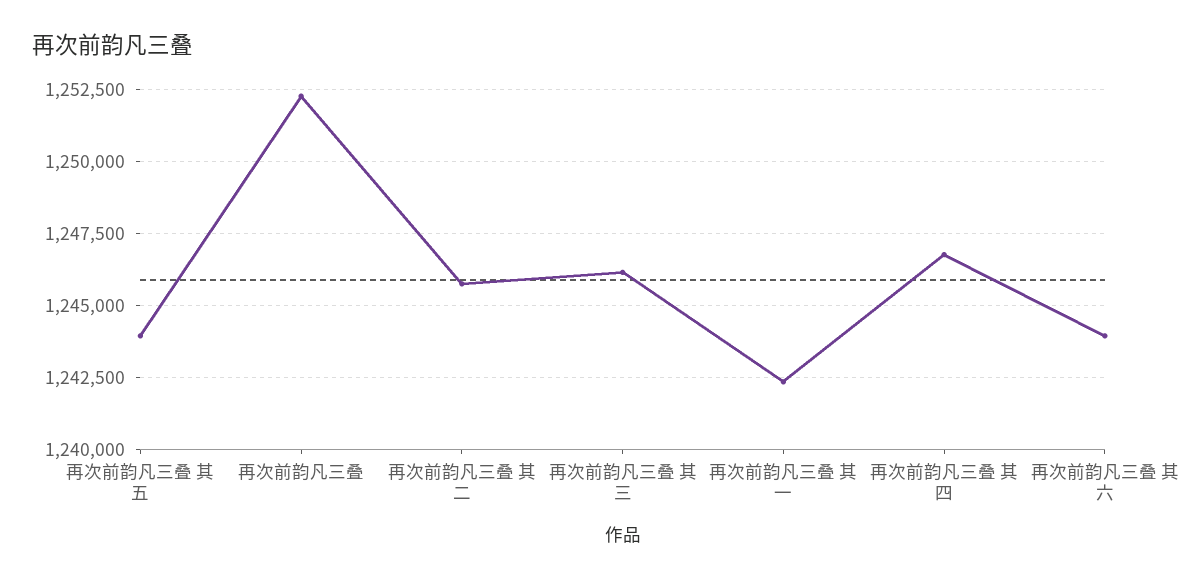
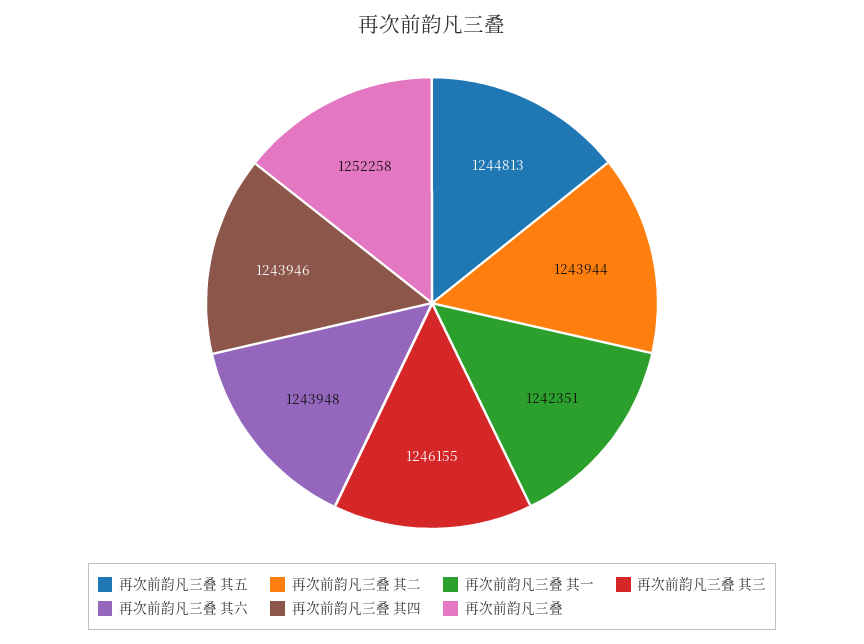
再次前韵凡三叠 其五: 1244000 -> 1244813
再次前韵凡三叠 其二: 1245750 -> 1243944
再次前韵凡三叠 其四: 1246750 -> 1243946

